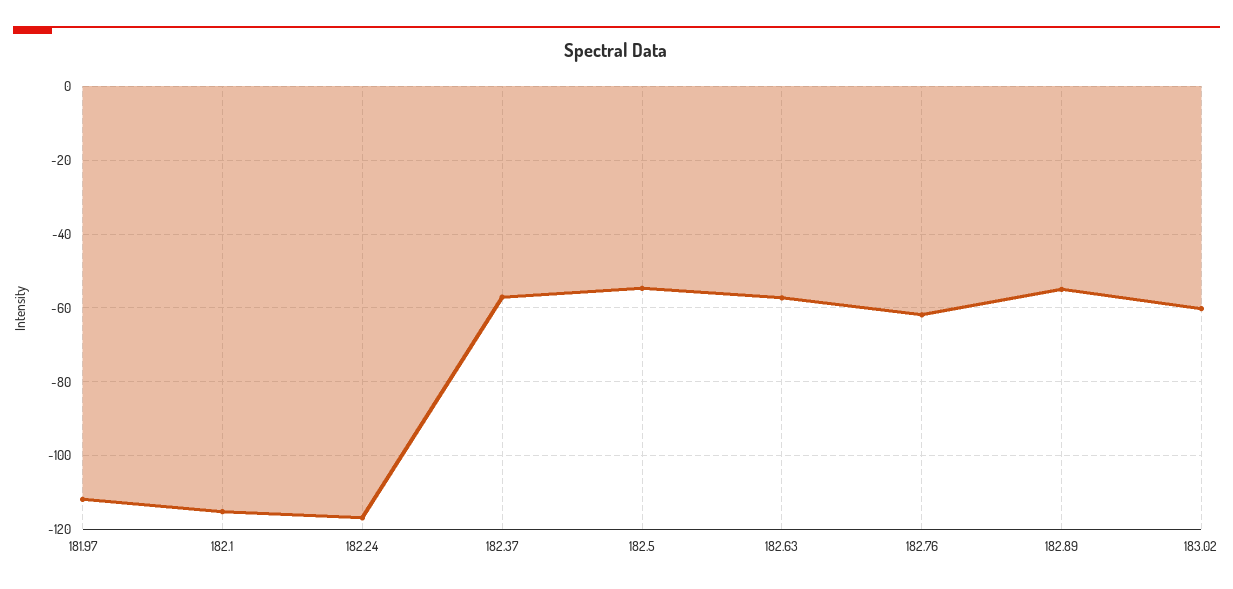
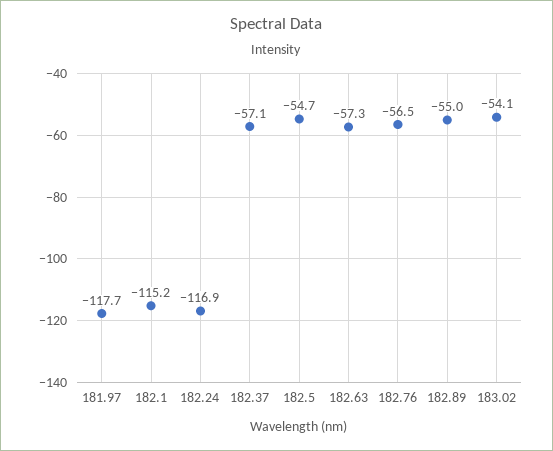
181.97: -112 -> -117.7
182.76: -62 -> -56.5
183.02: -60 -> -54.1

